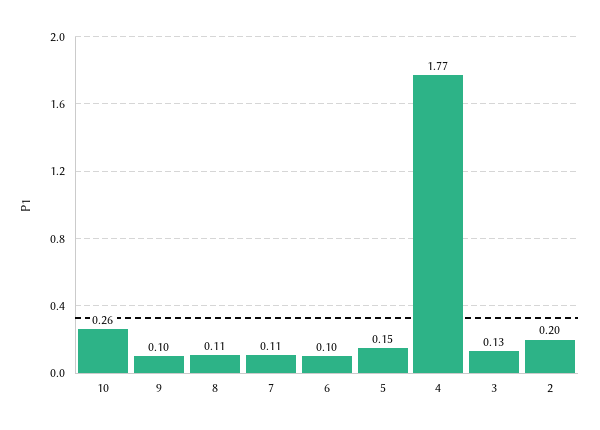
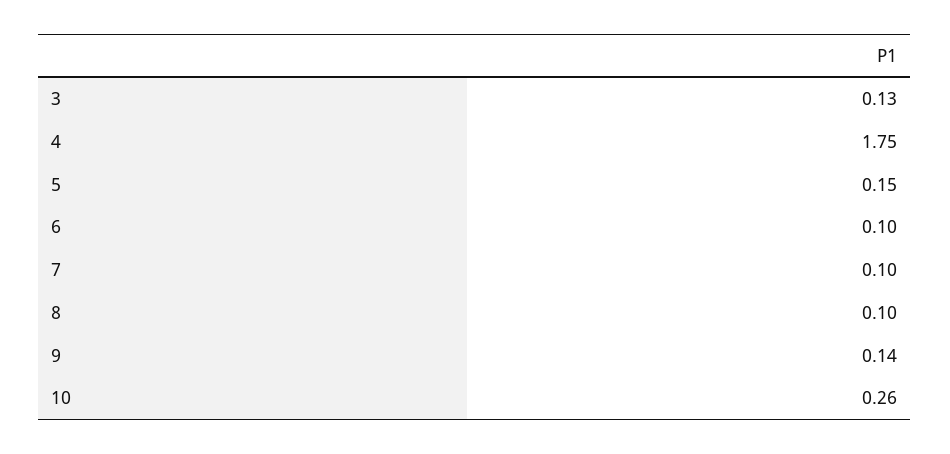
9: 0.1 -> 0.14
8: 0.11 -> 0.1
7: 0.11 -> 0.1
4: 1.77 -> 1.75
2: 0.2 -> none

